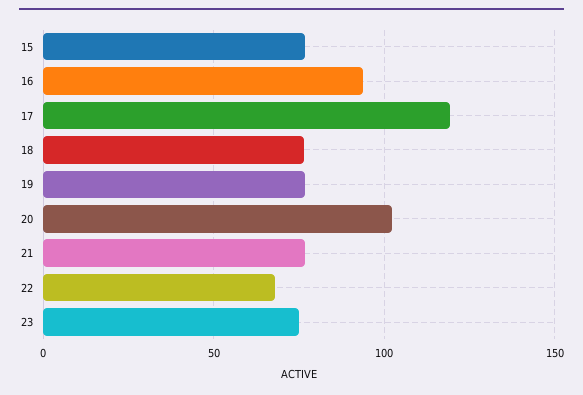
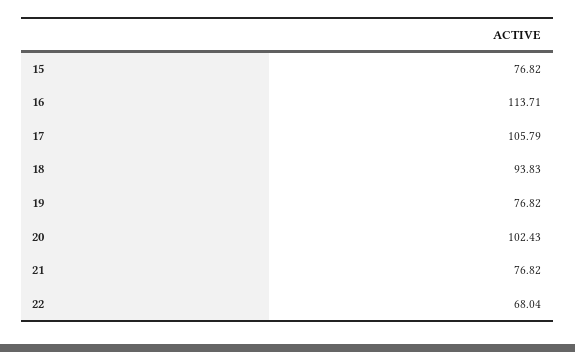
16: 95 -> 113.71
17: 120 -> 105.79
18: 75 -> 93.83
23: 75 -> none

